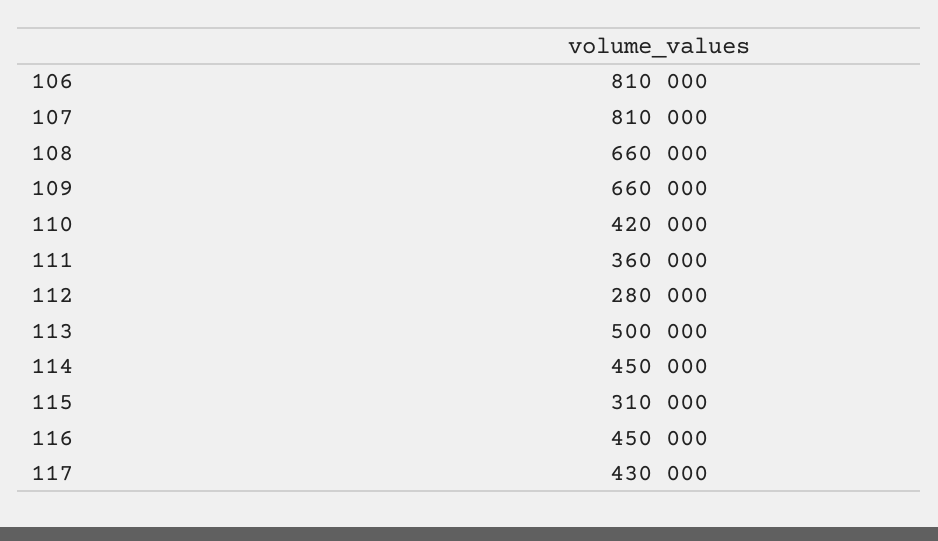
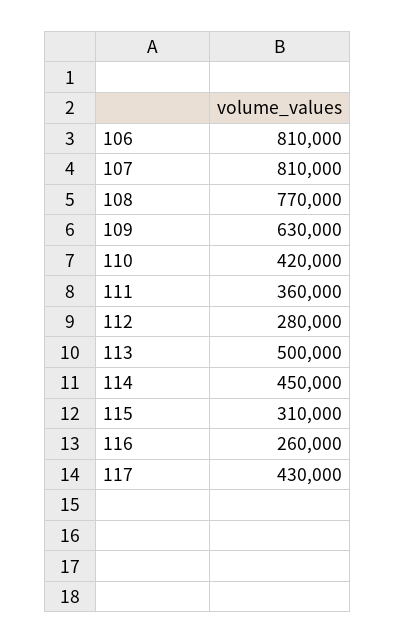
108: 660000 -> 770000
109: 660000 -> 630000
116: 450000 -> 260000

